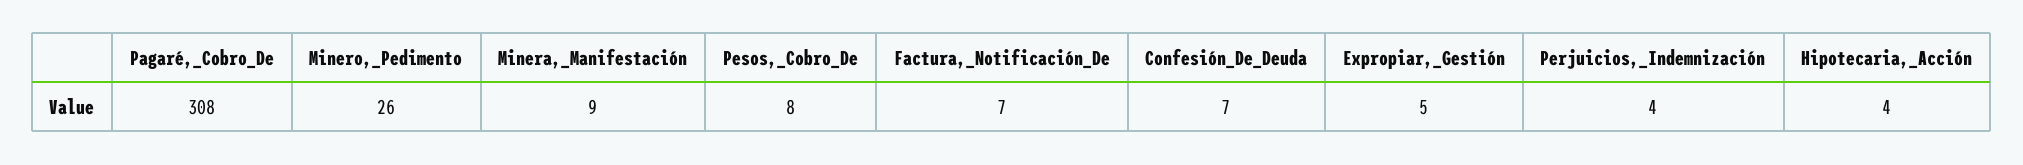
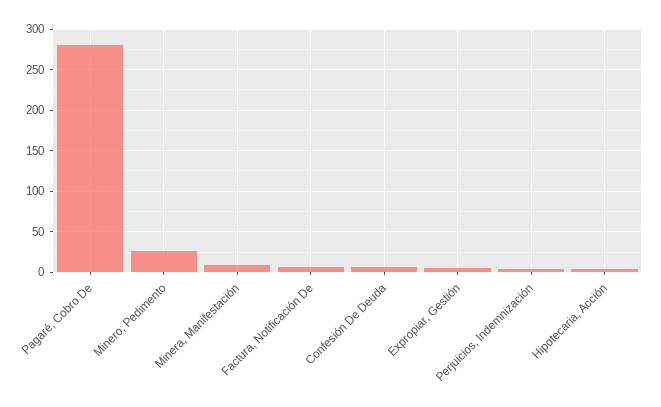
Pagaré,_Cobro_De: 308 -> 280
Pesos,_Cobro_De: 8 -> none

